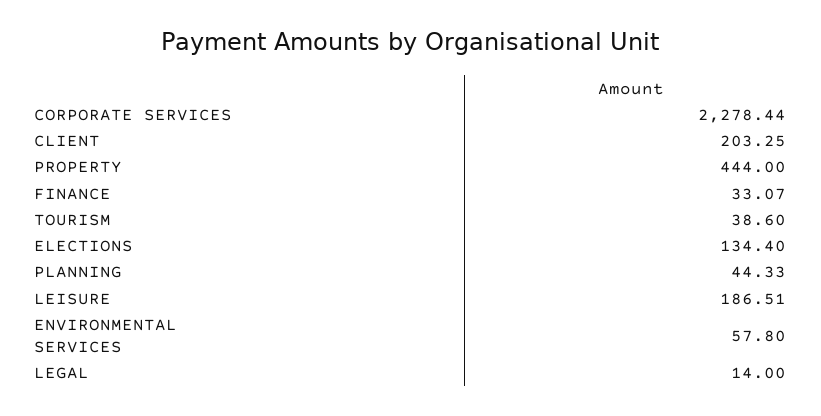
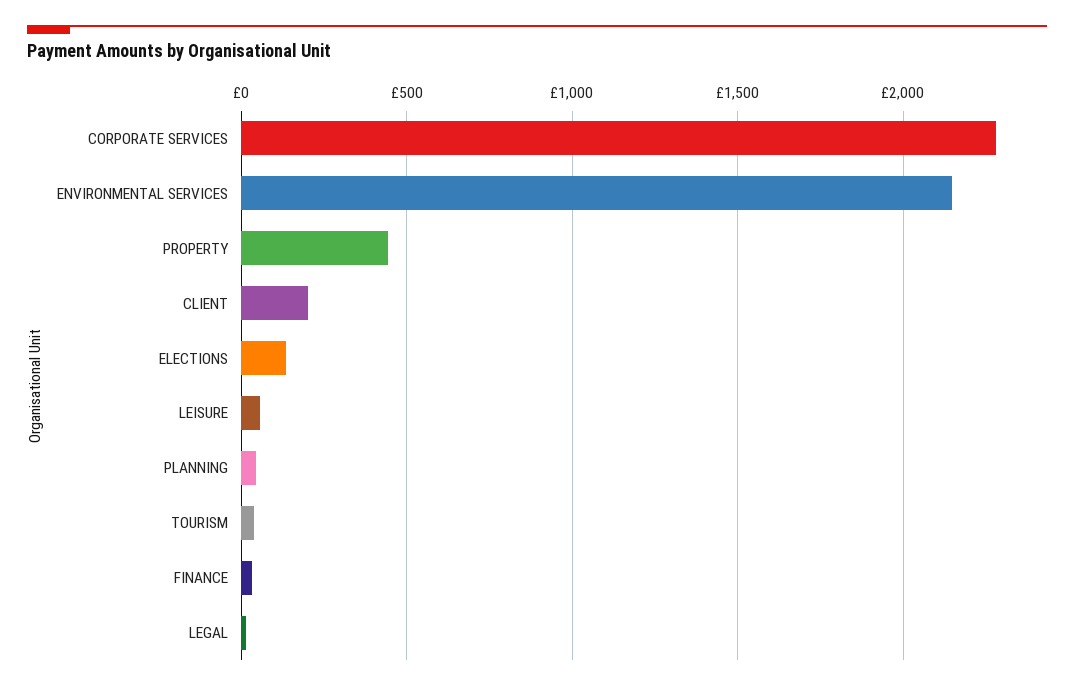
LEISURE: 186.51 -> 50
ENVIRONMENTAL SERVICES: 57.8 -> 2150

